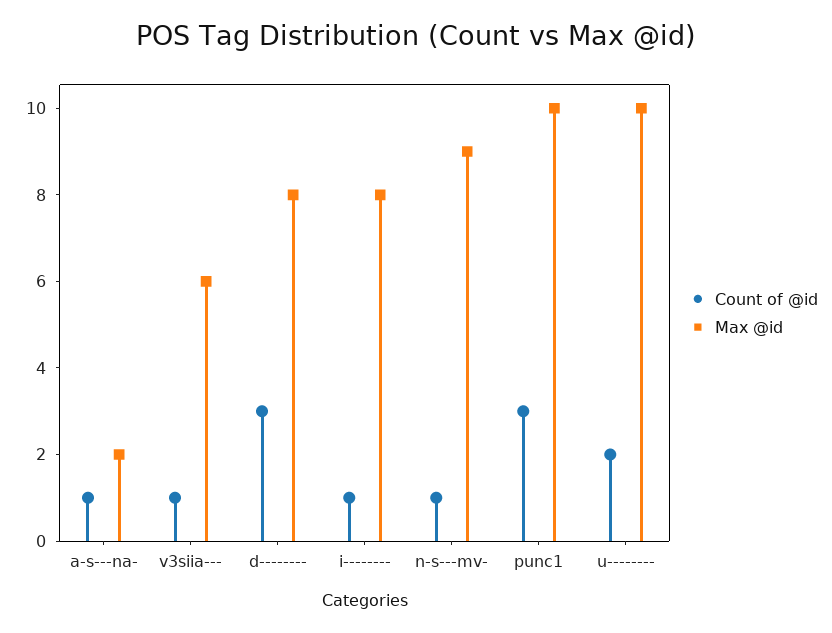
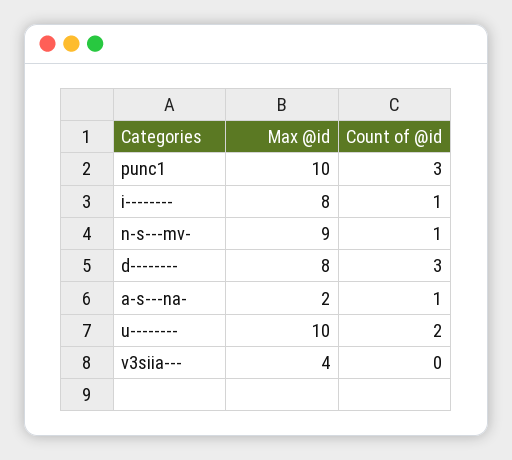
Count of @id, v3siia---: 1 -> 0
Max @id, v3siia---: 6 -> 4

